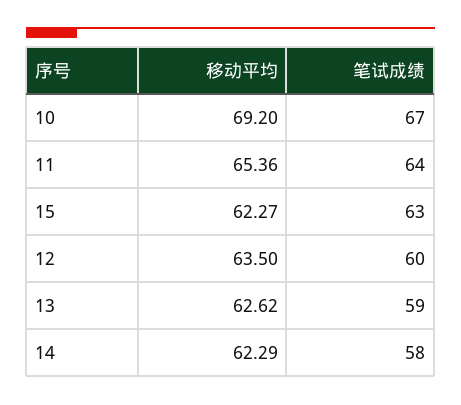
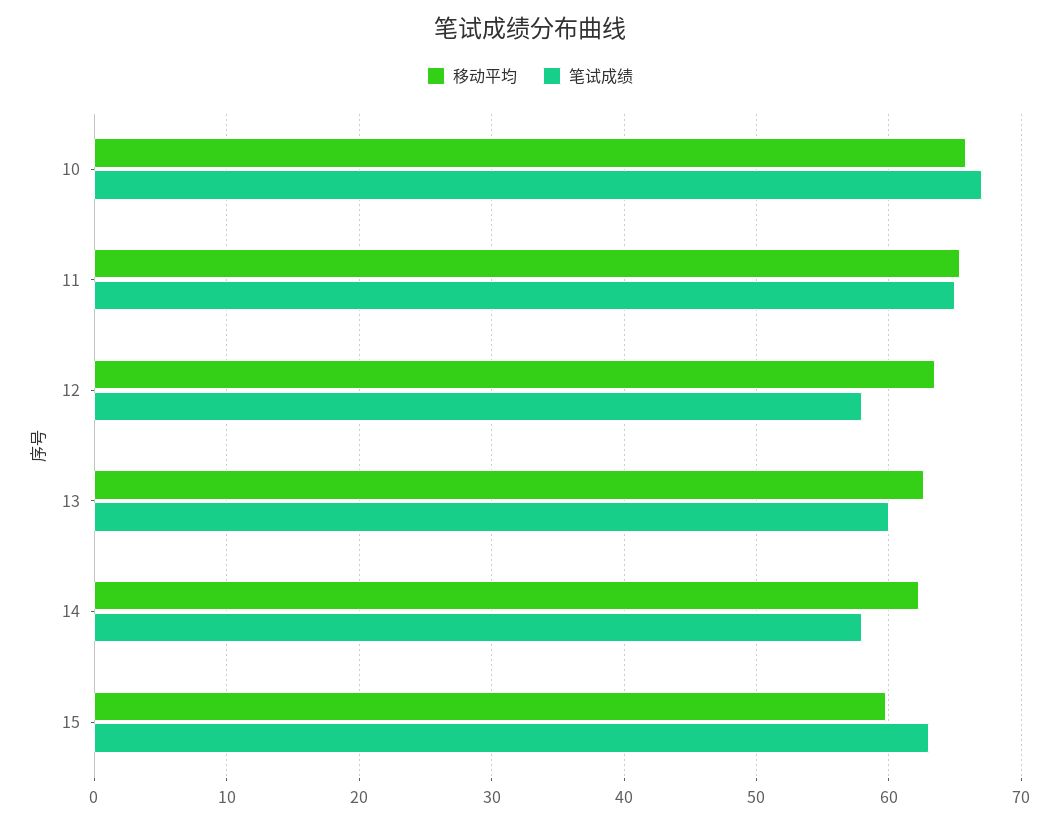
移动平均, 10: 69.2 -> 66
笔试成绩, 11: 64 -> 65
移动平均, 15: 62.27 -> 60
笔试成绩, 12: 60 -> 58
笔试成绩, 13: 59 -> 60

